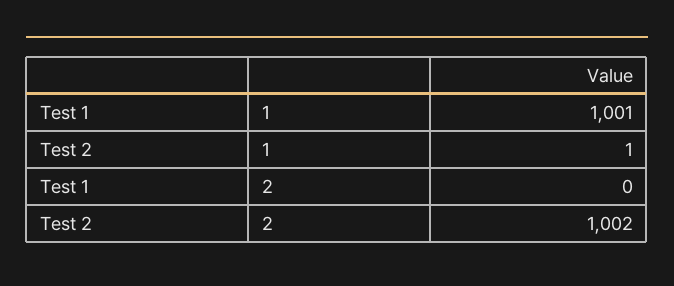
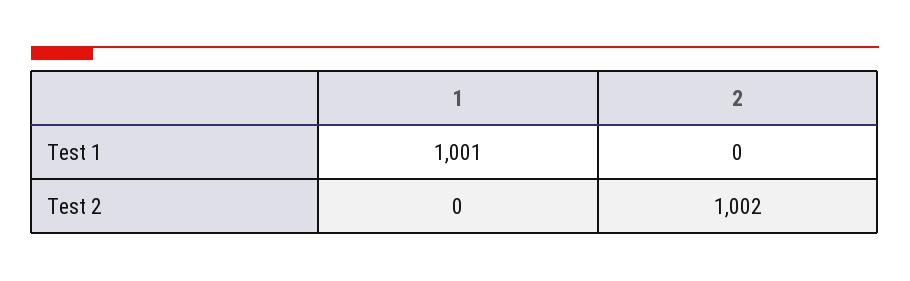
Test 2, 1: 1 -> 0

